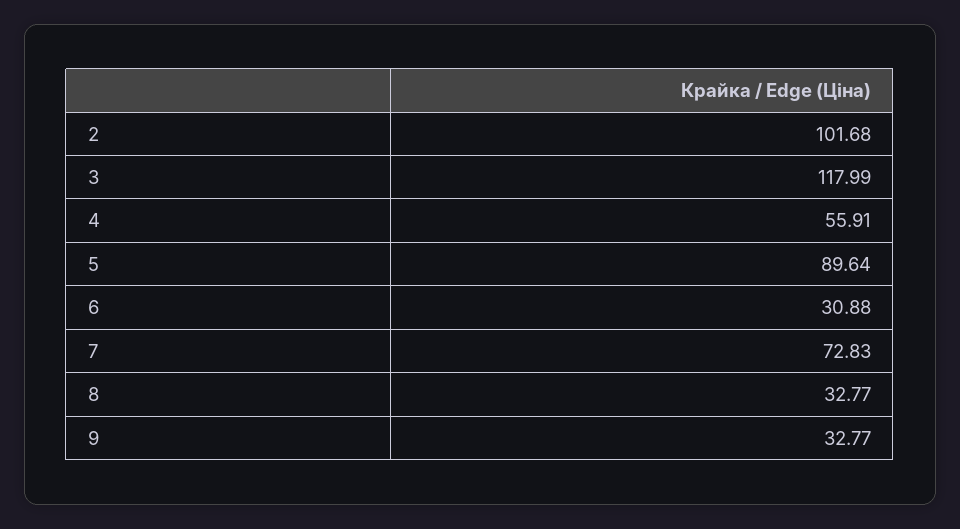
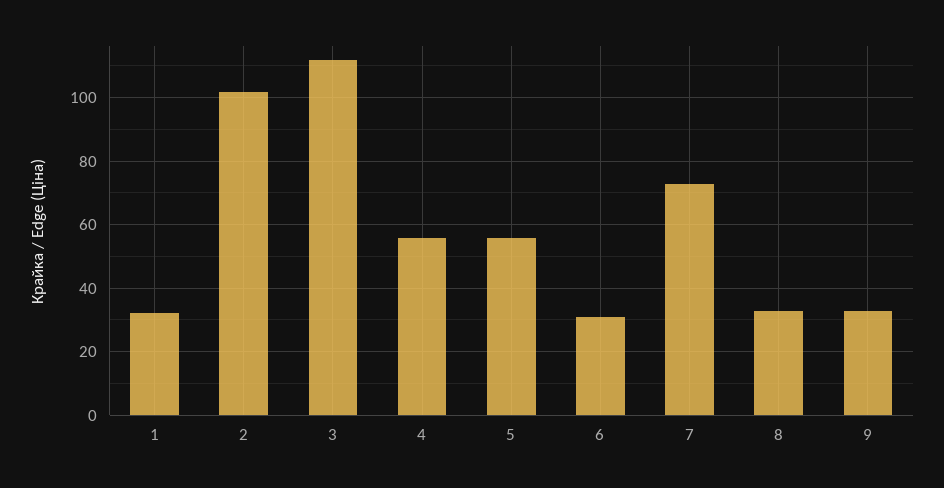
3: 117.99 -> 112
5: 89.64 -> 56
1: none -> 32

